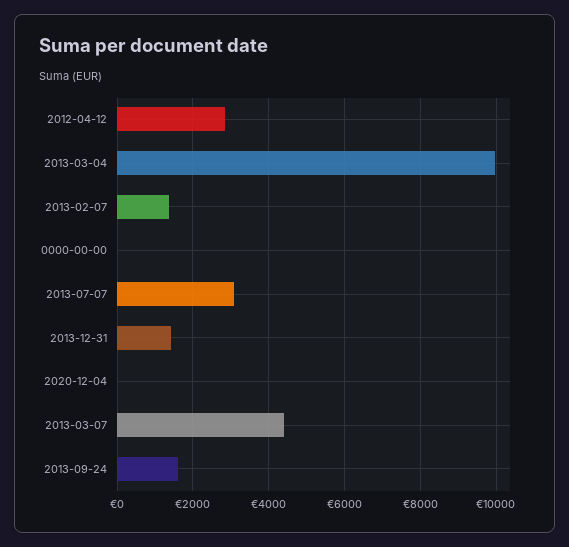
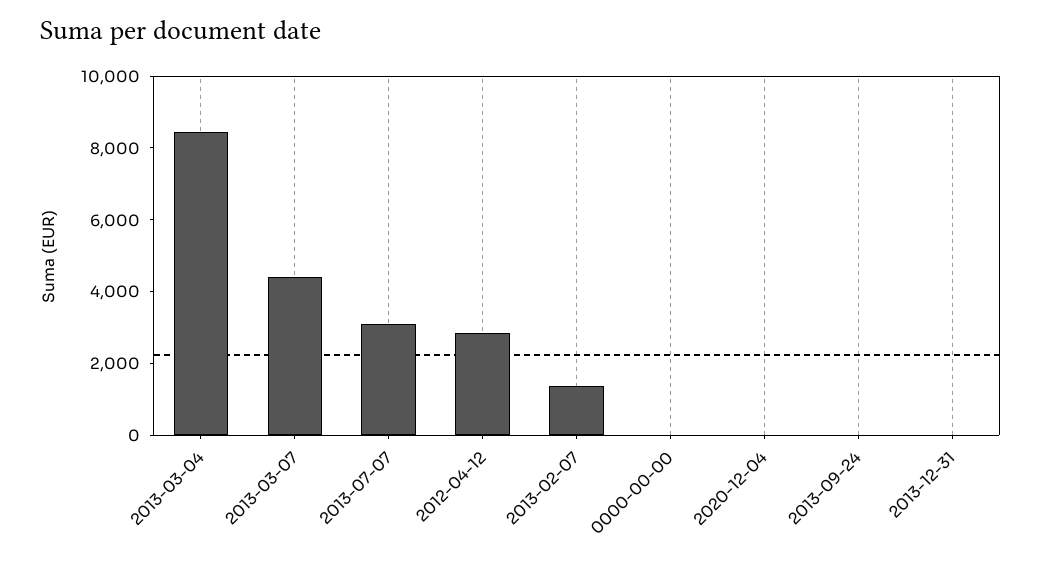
2013-03-04: 10000 -> 8500
2013-12-31: 1400 -> 0
2013-09-24: 1600 -> 0

